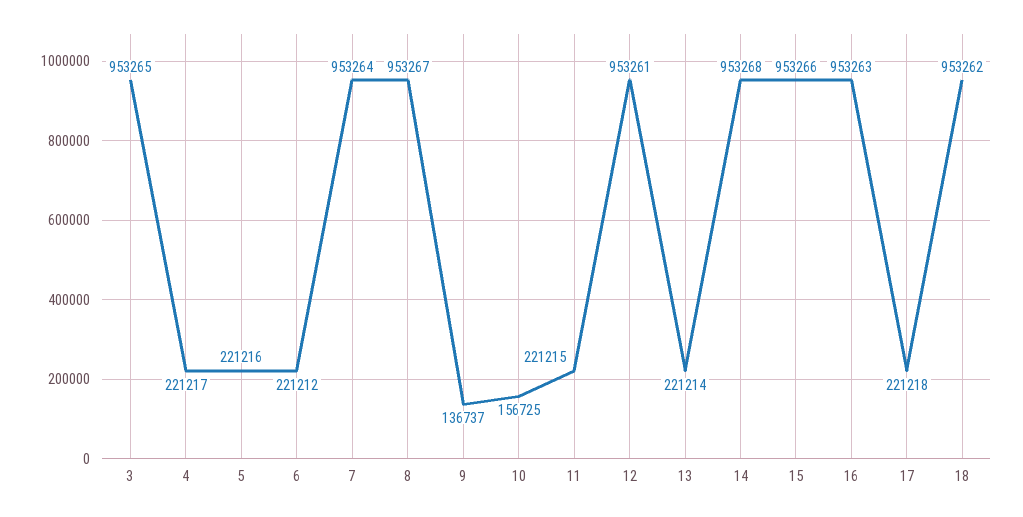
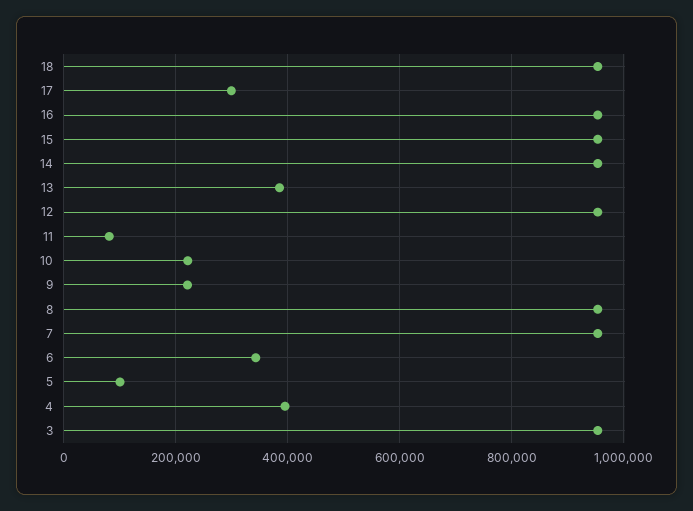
4: 221217 -> 400000
5: 221216 -> 100000
6: 221212 -> 340000
9: 136737 -> 220000
10: 156725 -> 220000
11: 221215 -> 80000
13: 221214 -> 380000
17: 221218 -> 300000

